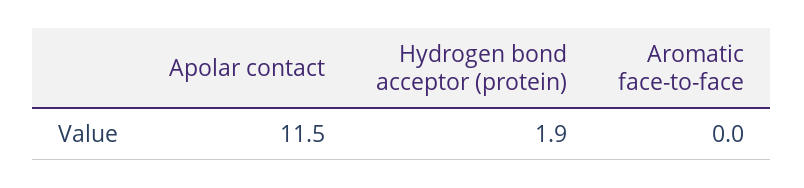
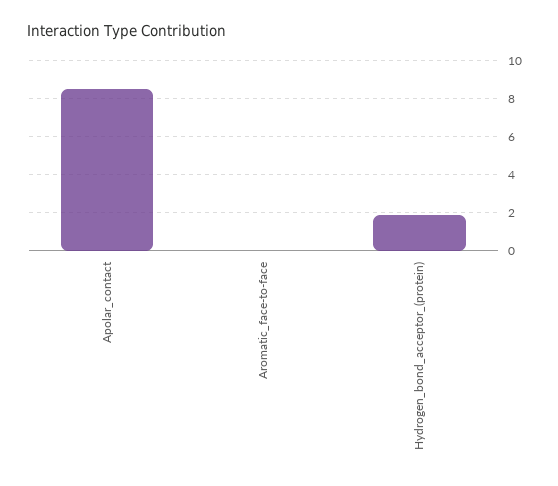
Apolar contact: 11.5 -> 8.5

